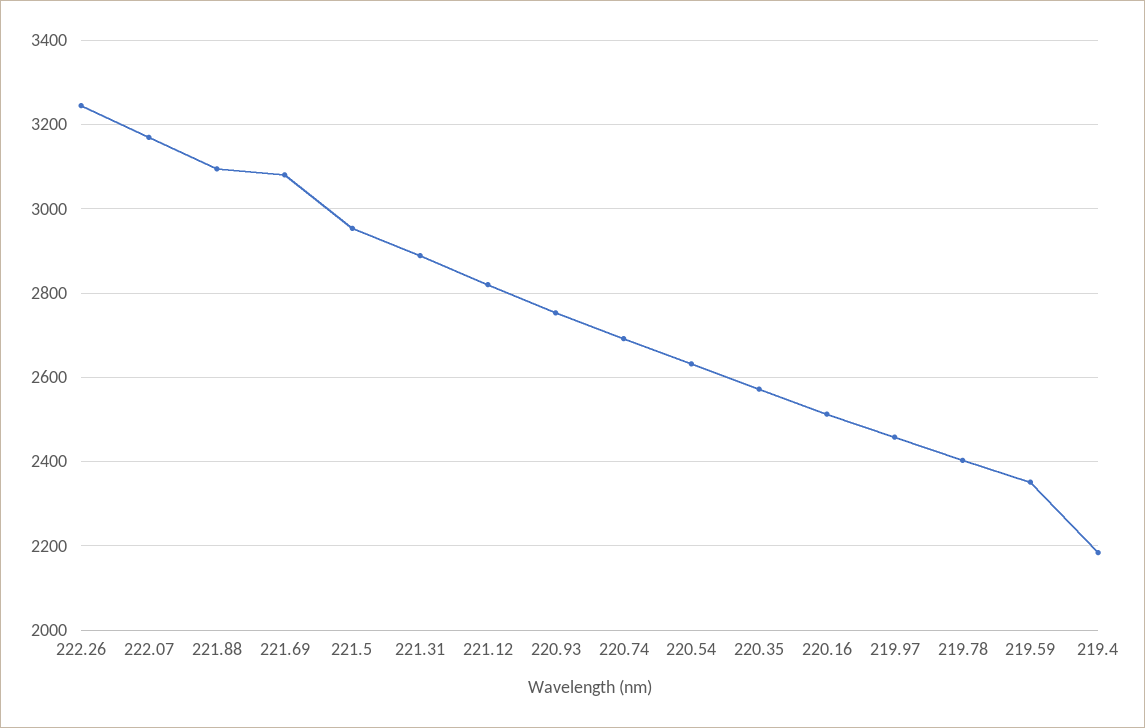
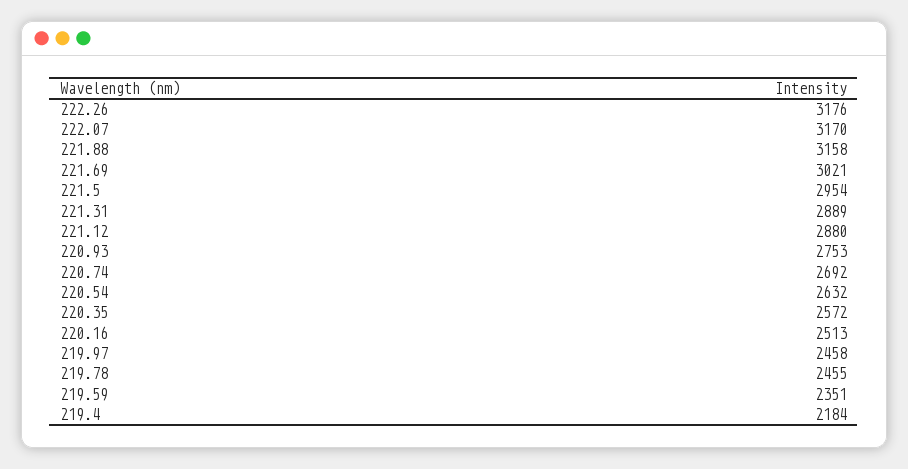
222.26: 3240 -> 3176
221.88: 3100 -> 3158
221.69: 3080 -> 3021
221.12: 2820 -> 2880
219.78: 2400 -> 2455

